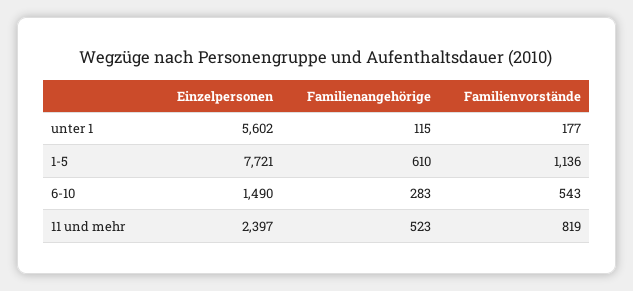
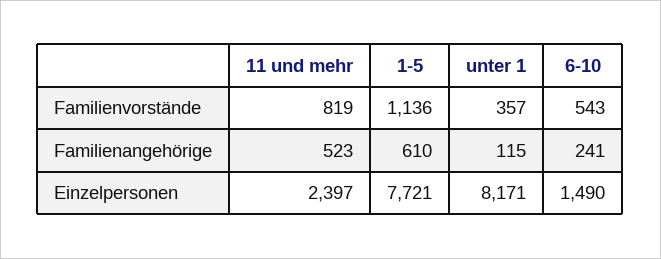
Einzelpersonen, unter 1: 5602 -> 8171
Familienvorstände, unter 1: 177 -> 357
Familienangehörige, 6-10: 283 -> 241

